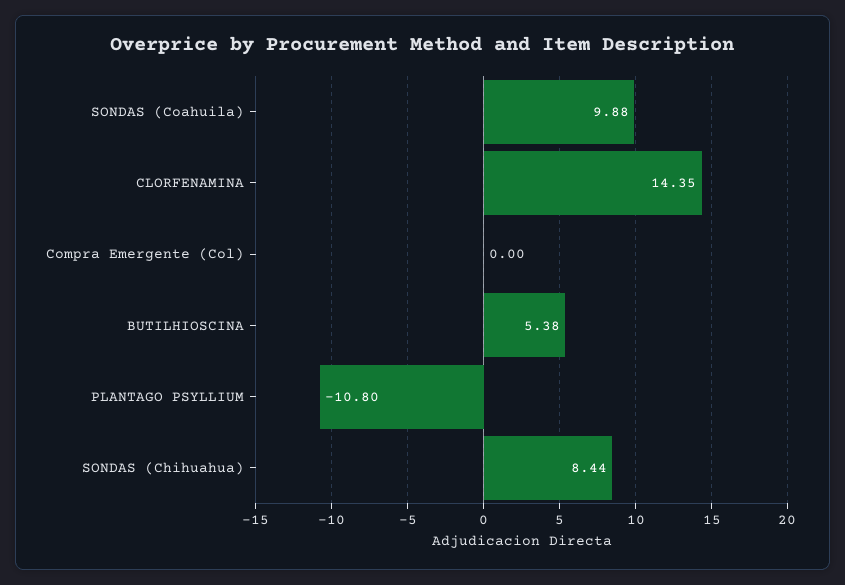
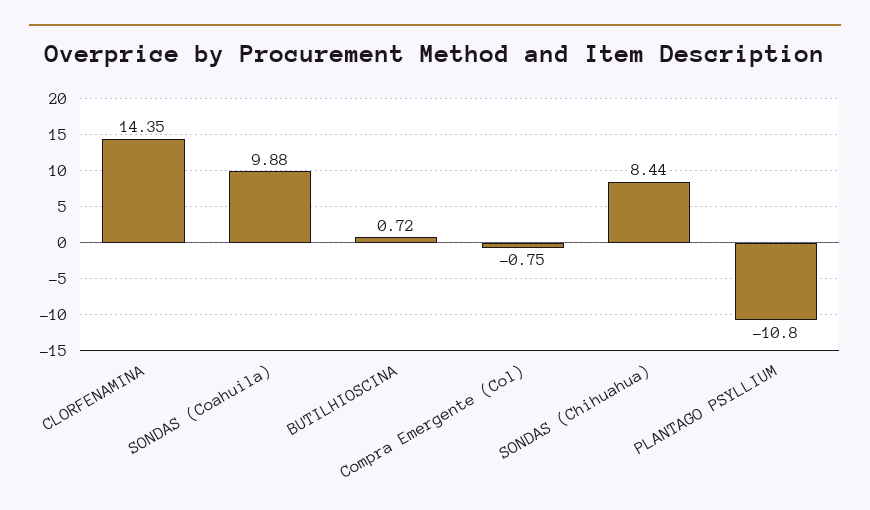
Compra Emergente (Col): 0 -> -0.75
BUTILHIOSCINA: 5.38 -> 0.72

